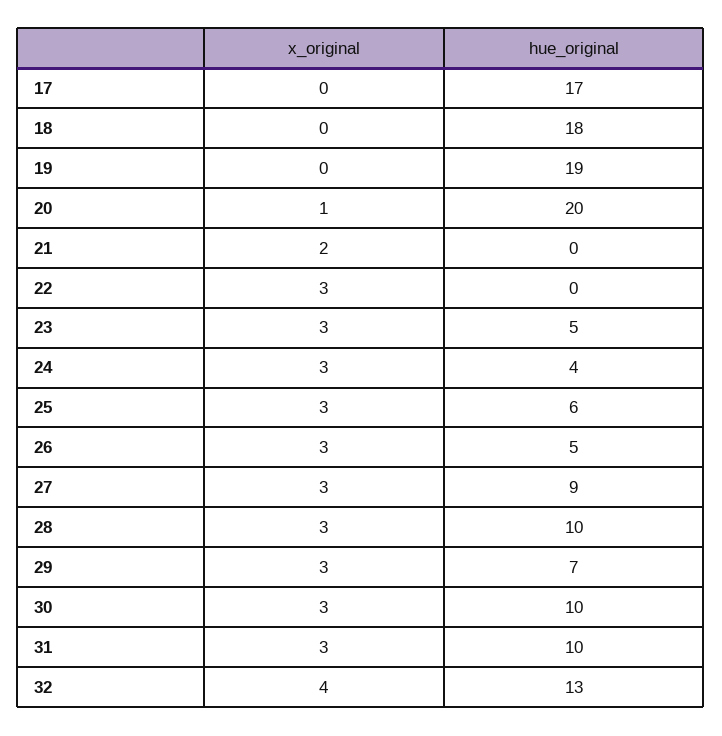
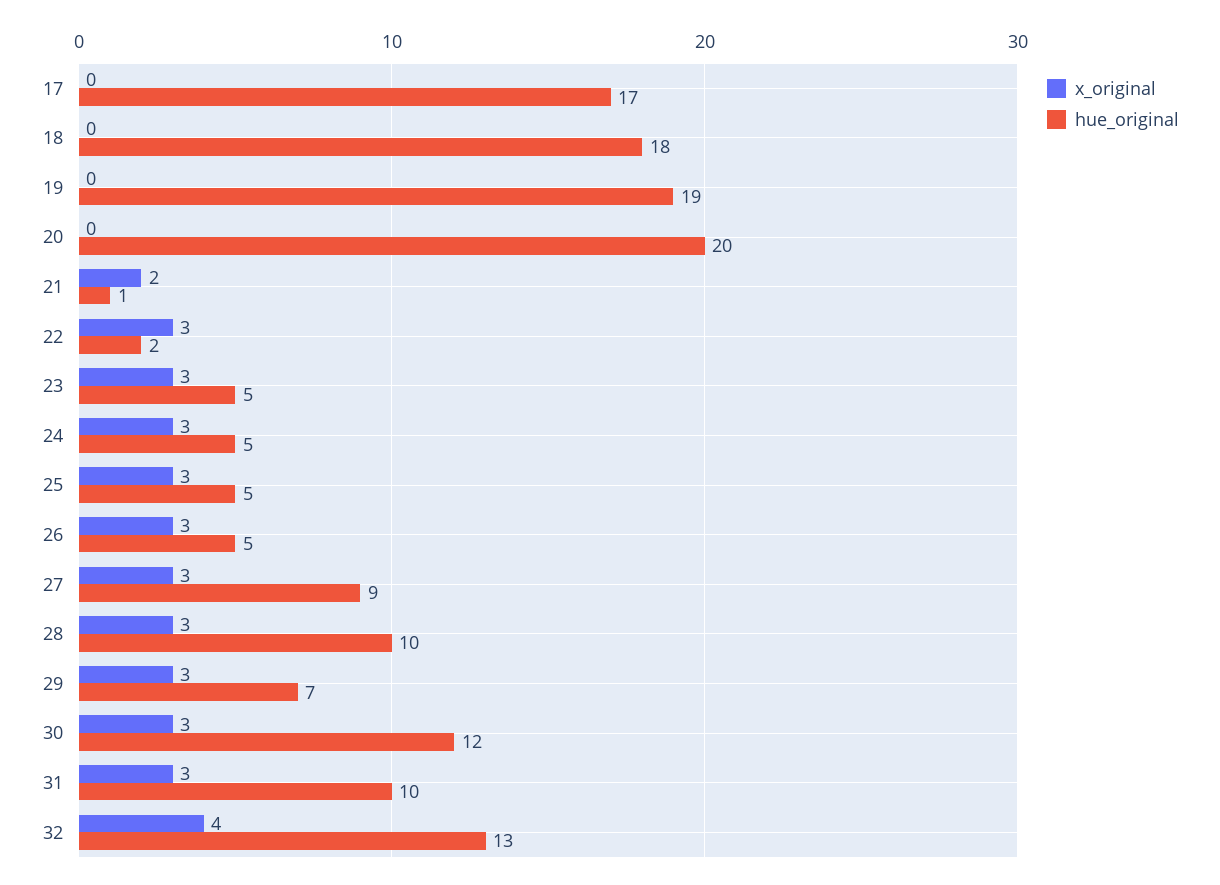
x_original, 20: 1 -> 0
hue_original, 21: 0 -> 1
hue_original, 22: 0 -> 2
hue_original, 24: 4 -> 5
hue_original, 25: 6 -> 5
hue_original, 30: 10 -> 12

